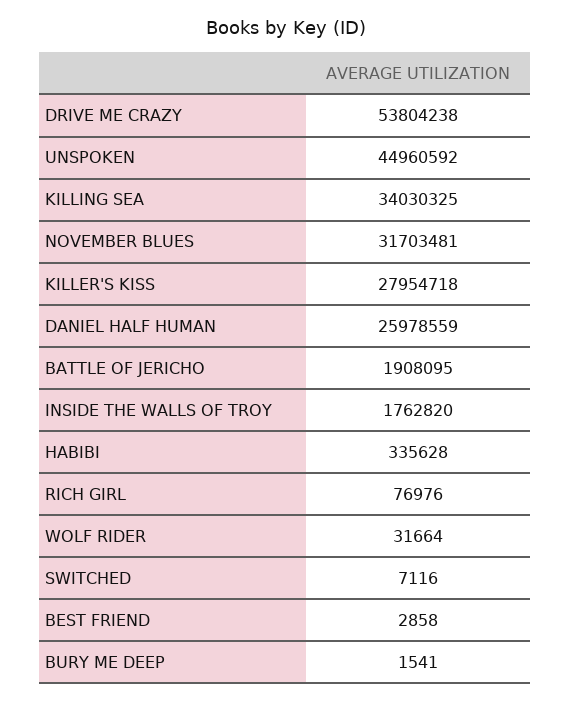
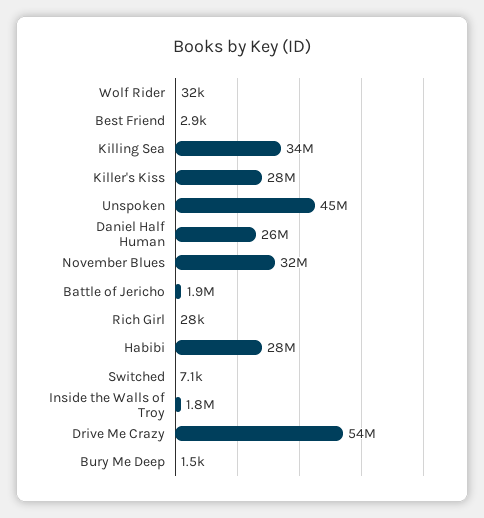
HABIBI: 335628 -> 28000000
RICH GIRL: 76976 -> 28000

